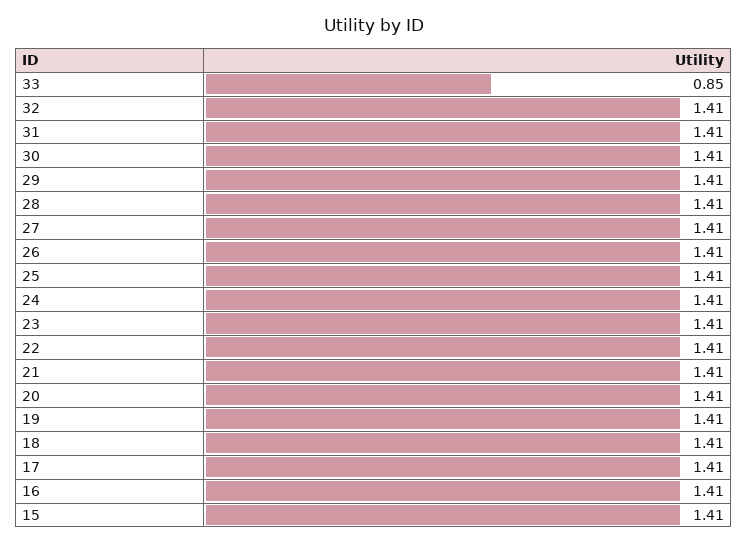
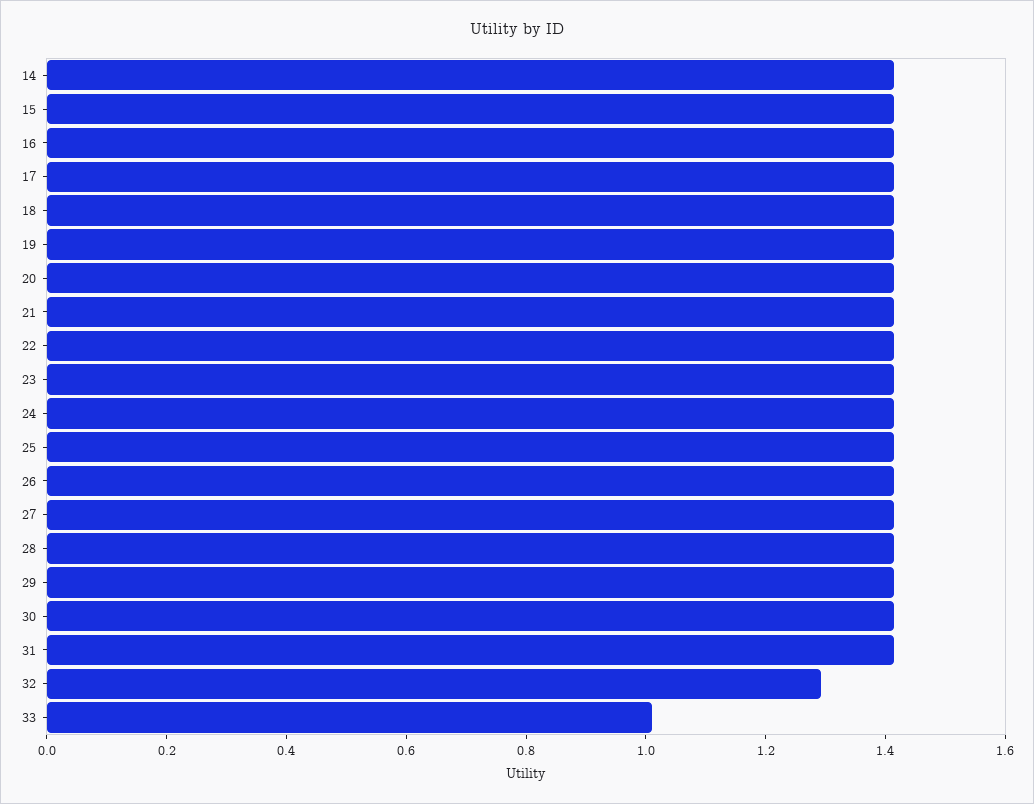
33: 0.85 -> 1
32: 1.41 -> 1.3
14: none -> 1.4

